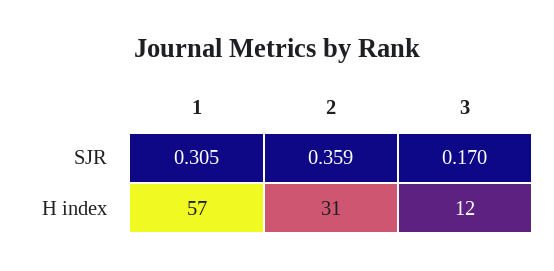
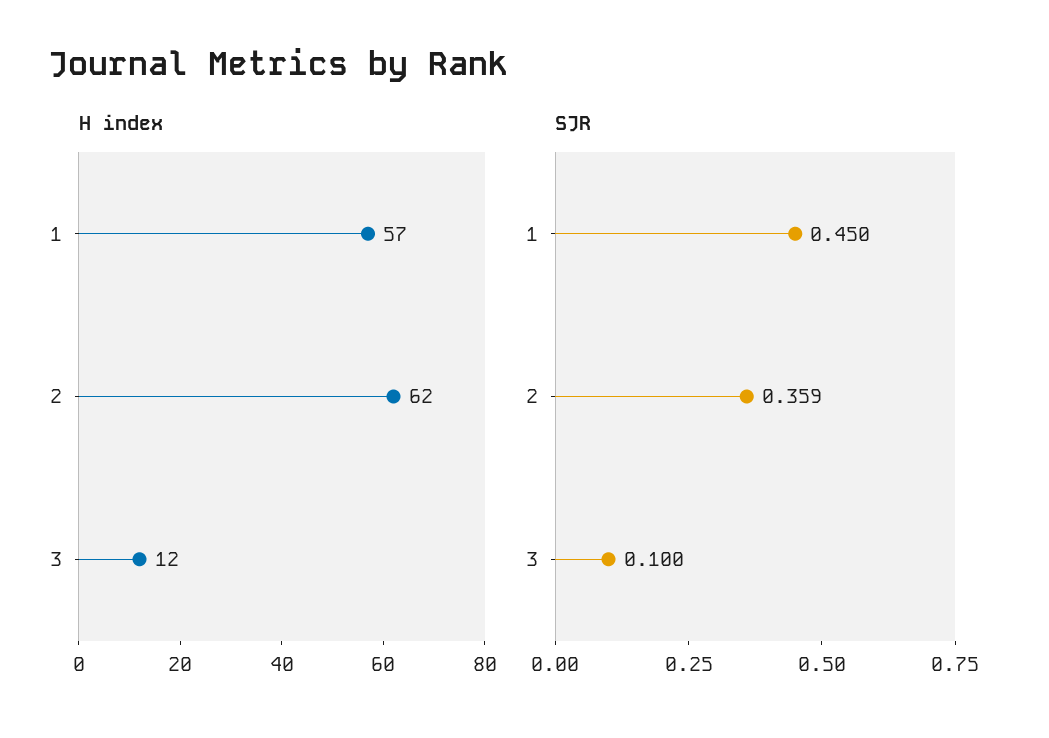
SJR, 1: 0.305 -> 0.45
SJR, 3: 0.17 -> 0.1
H index, 2: 31 -> 62

